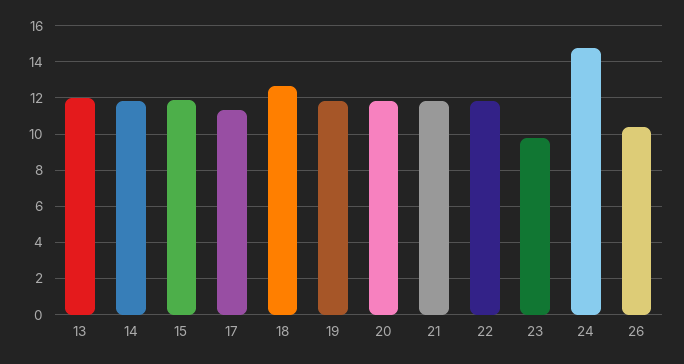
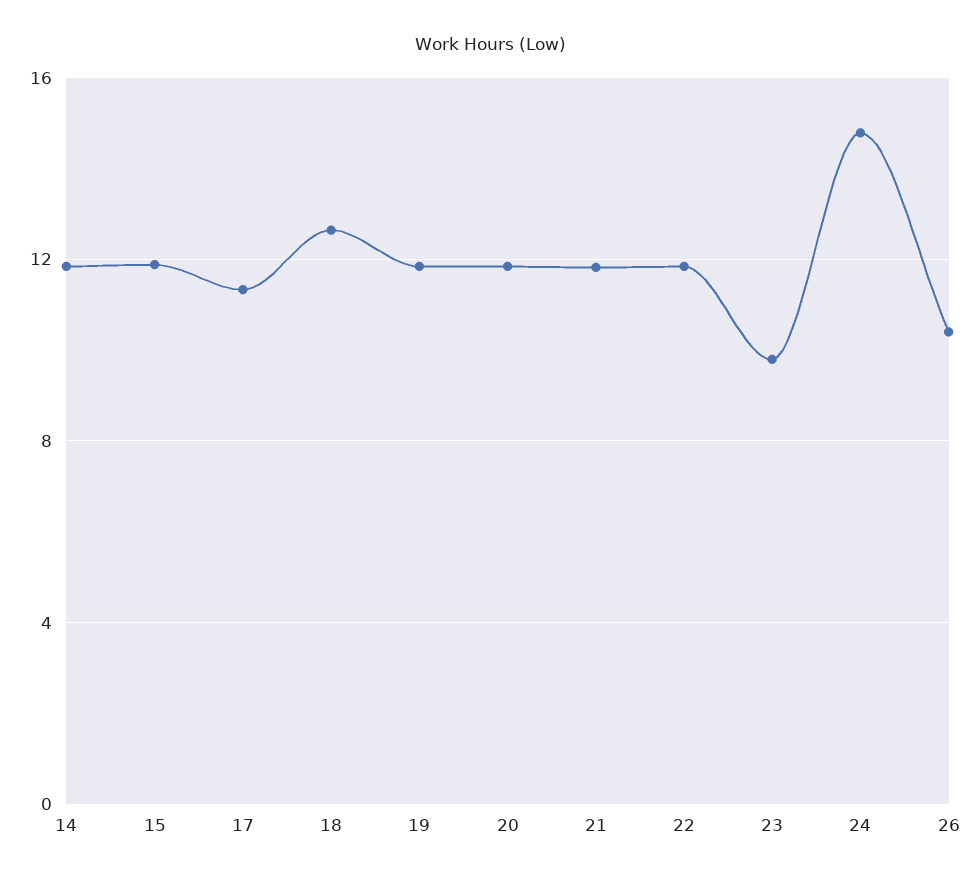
13: 12 -> none

